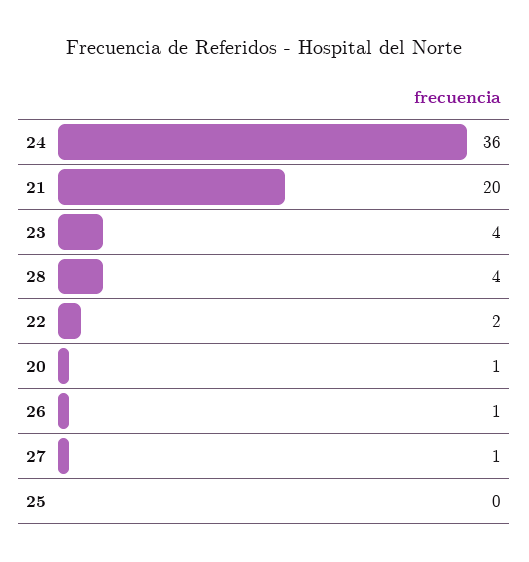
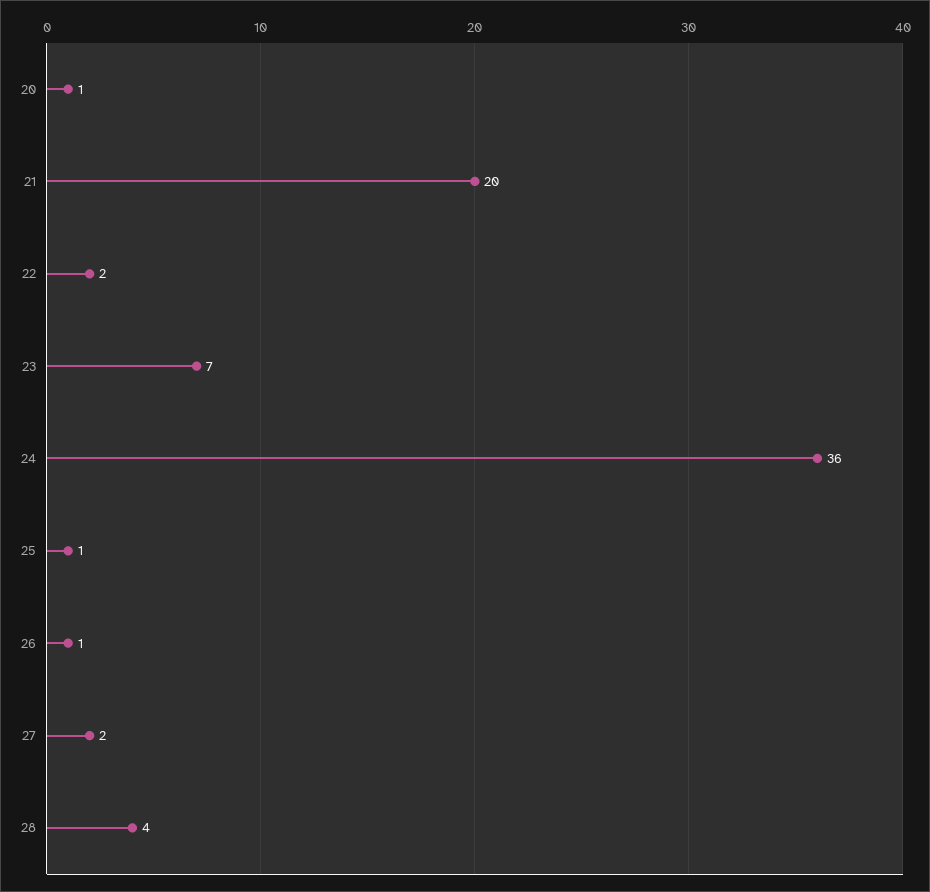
23: 4 -> 7
27: 1 -> 2
25: 0 -> 1

